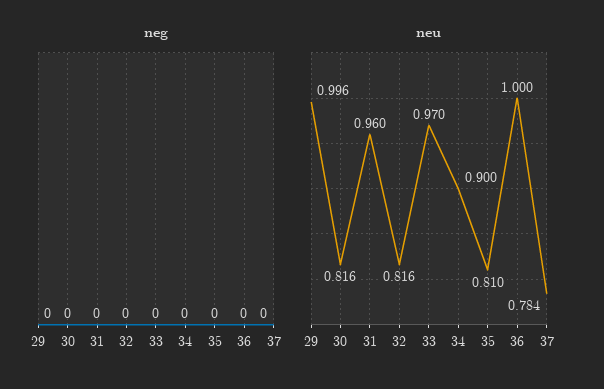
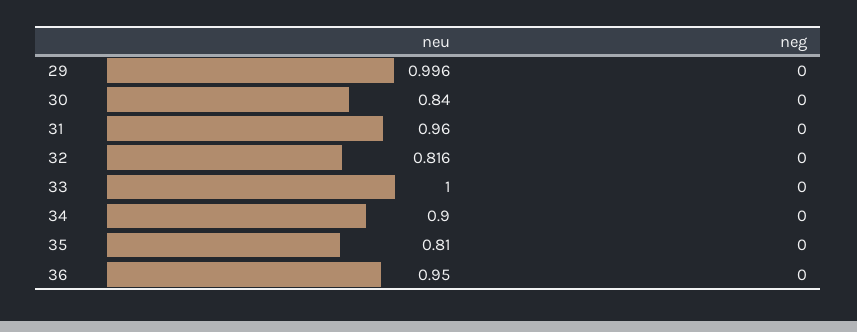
neg, 37: 0 -> none
neu, 30: 0.816 -> 0.84
neu, 33: 0.97 -> 1
neu, 36: 1 -> 0.95
neu, 37: 0.784 -> none

